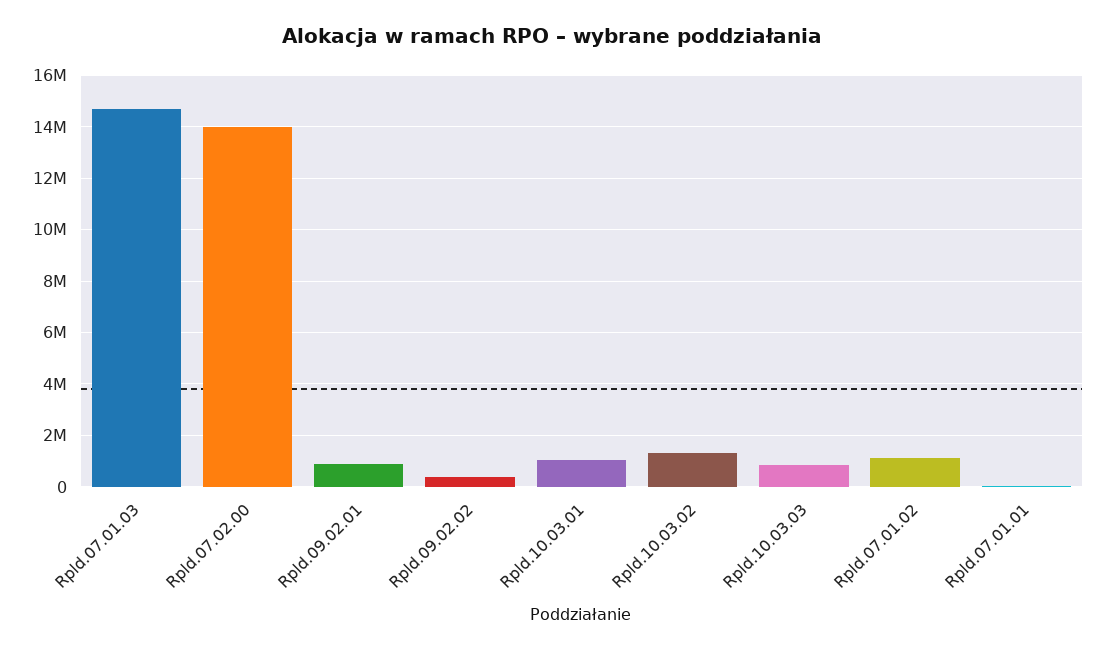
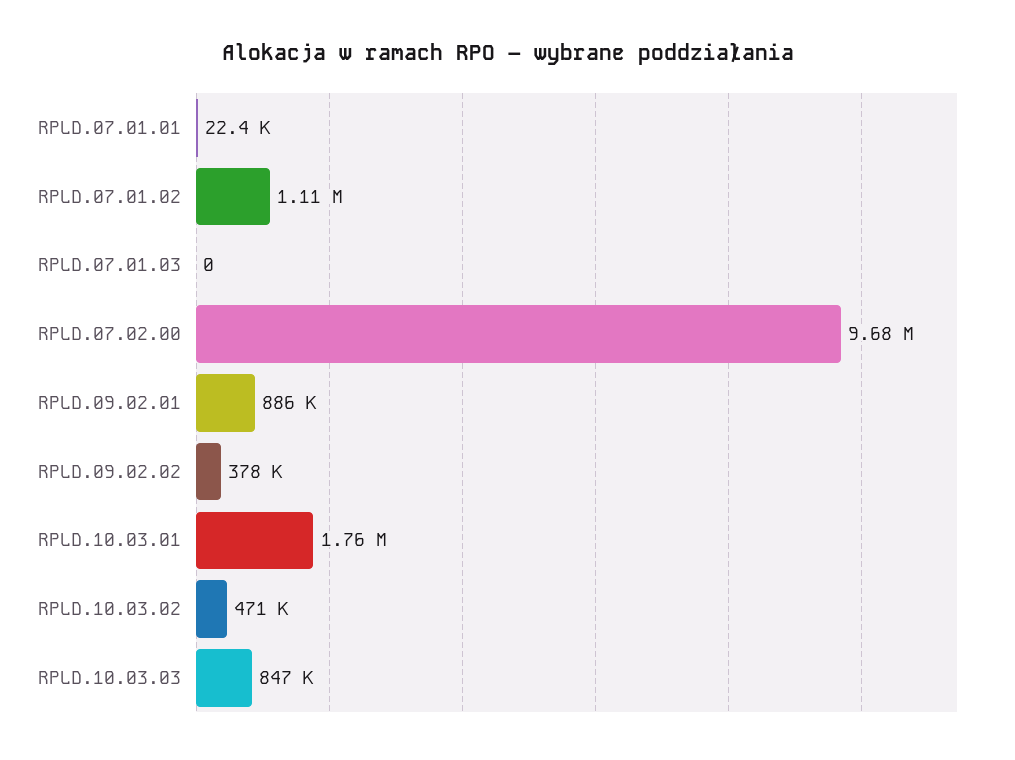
Rpld.07.01.03: 14750000 -> 0
Rpld.07.02.00: 14000000 -> 9680000
Rpld.10.03.01: 1000000 -> 1760000
Rpld.10.03.02: 1250000 -> 471000

